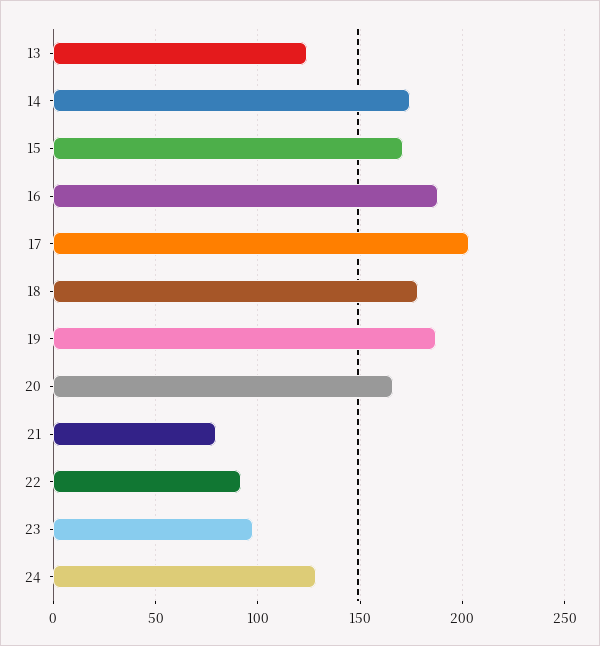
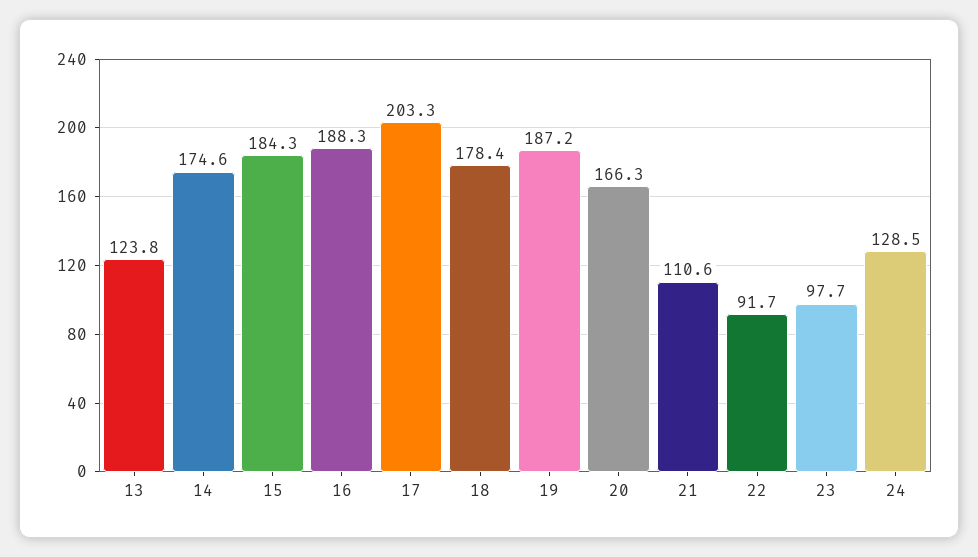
15: 170 -> 184.3
21: 80 -> 110.6

